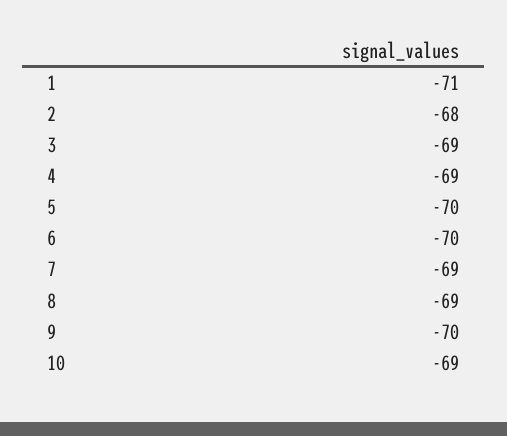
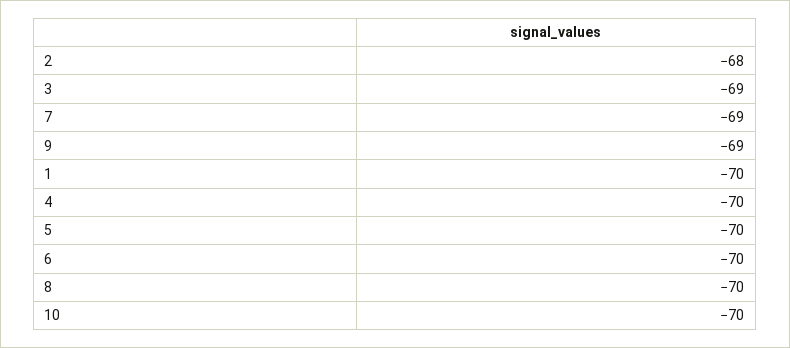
1: -71 -> -70
4: -69 -> -70
8: -69 -> -70
9: -70 -> -69
10: -69 -> -70

